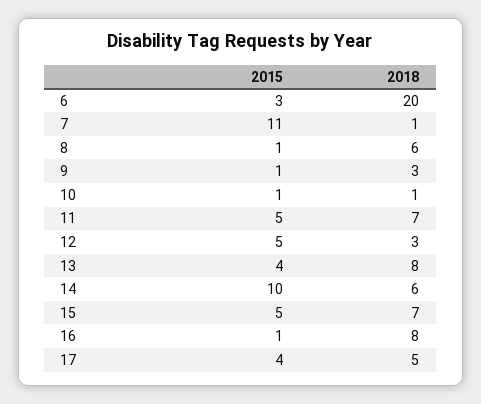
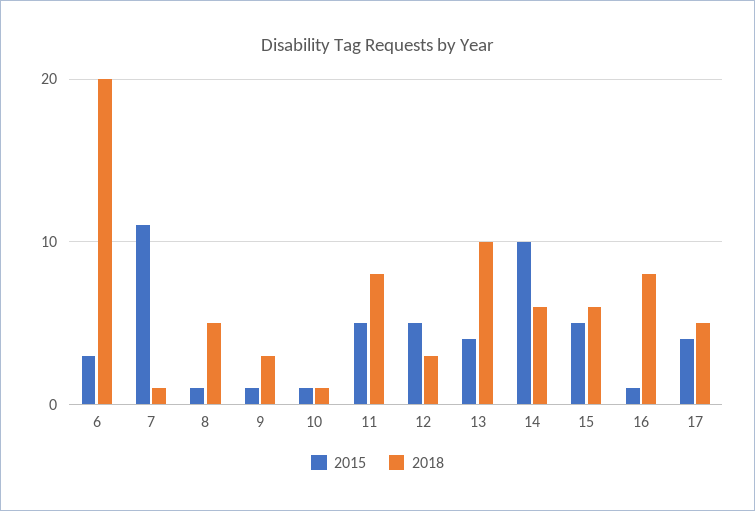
2018, 8: 6 -> 5
2018, 11: 7 -> 8
2018, 13: 8 -> 10
2018, 15: 7 -> 6

